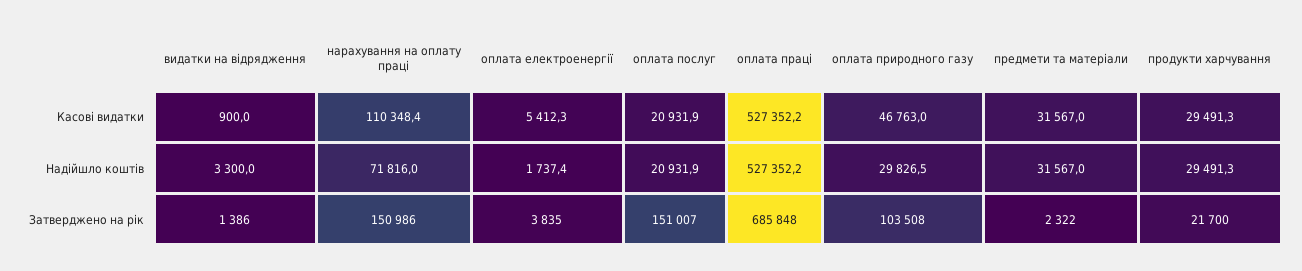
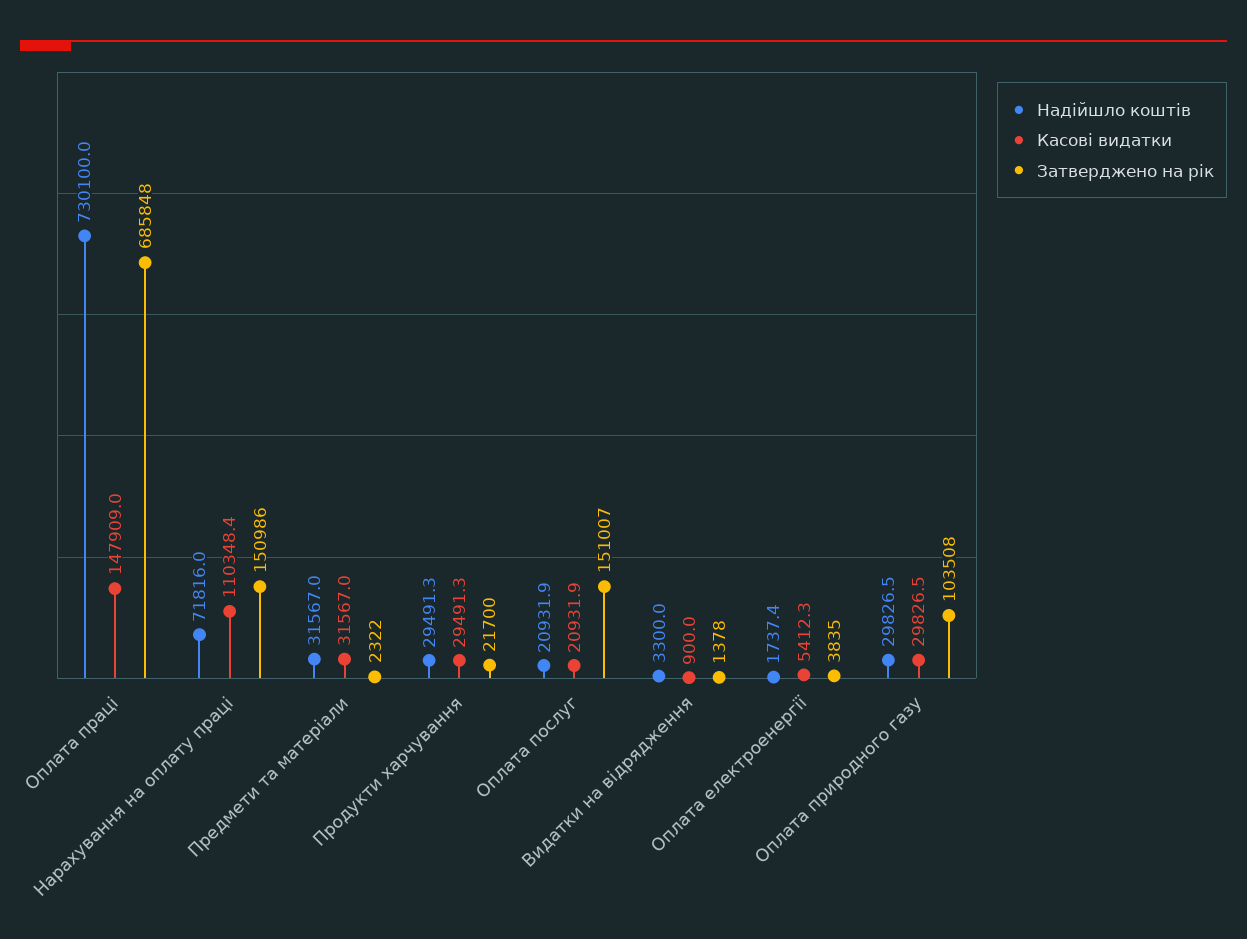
Касові видатки, оплата праці: 527352.2 -> 147909
Касові видатки, оплата природного газу: 46763 -> 29826.5
Надійшло коштів, оплата праці: 527352.2 -> 730100
Затверджено на рік, видатки на відрядження: 1386 -> 1378

